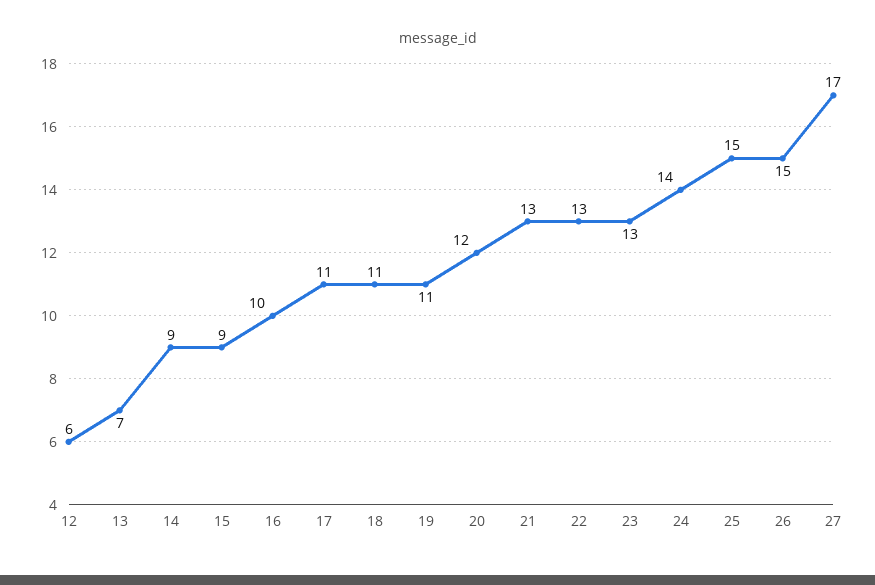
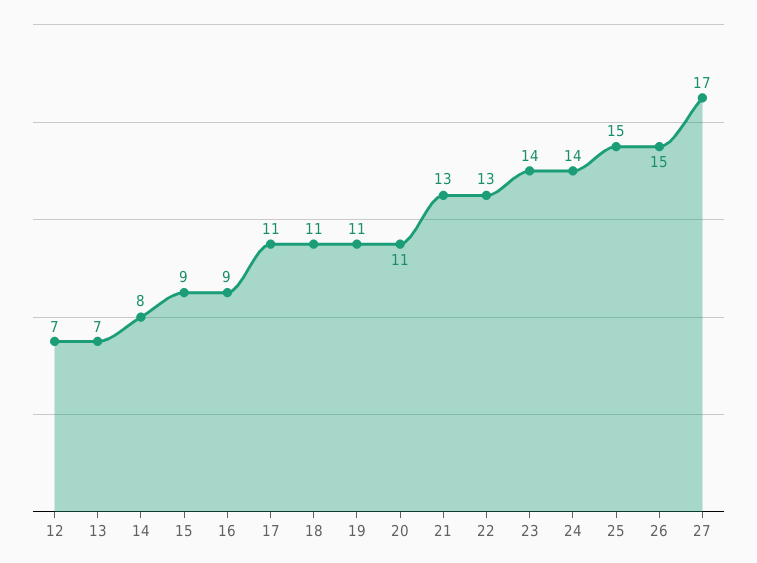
12: 6 -> 7
14: 9 -> 8
16: 10 -> 9
20: 12 -> 11
23: 13 -> 14

